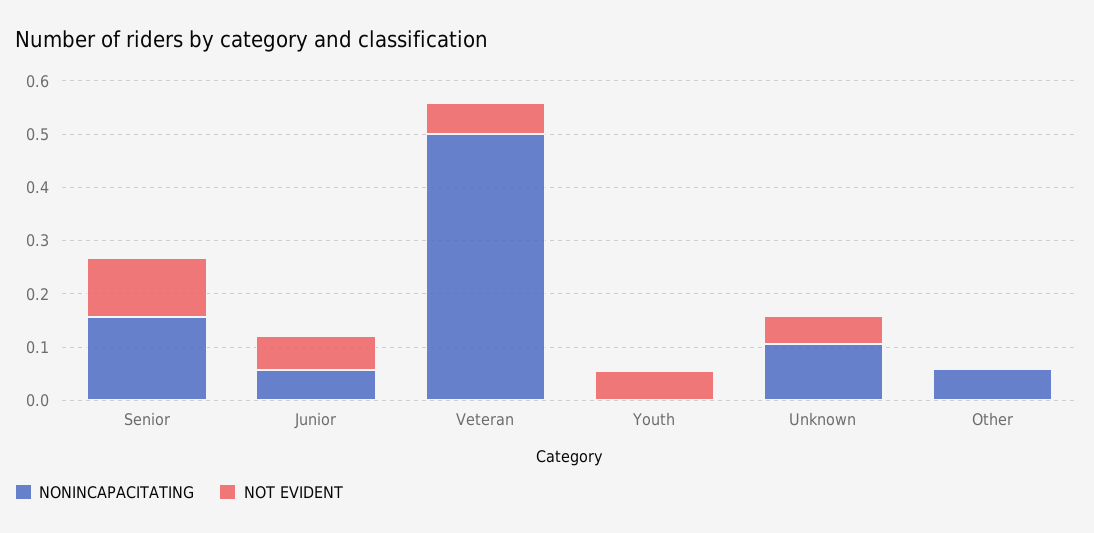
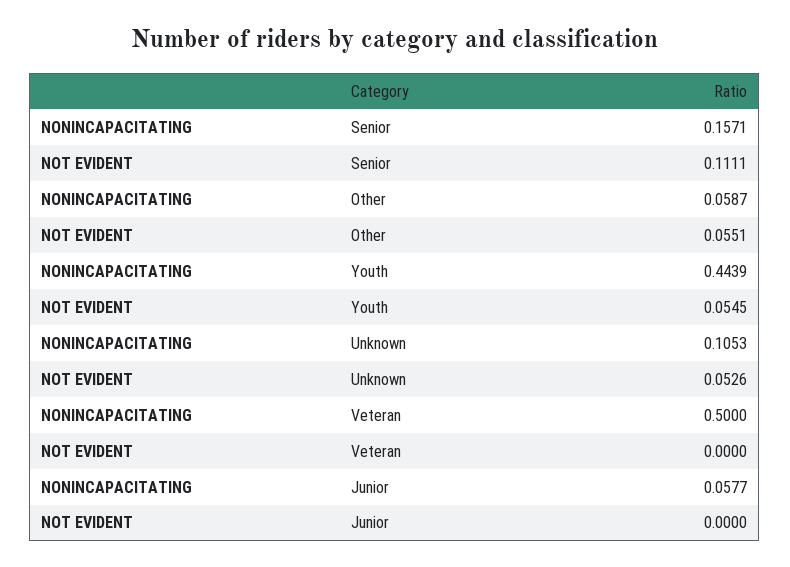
NOT EVIDENT, Junior: 0.06 -> 0
NOT EVIDENT, Veteran: 0.06 -> 0
NONINCAPACITATING, Youth: 0 -> 0.4439
NOT EVIDENT, Other: 0 -> 0.0551

